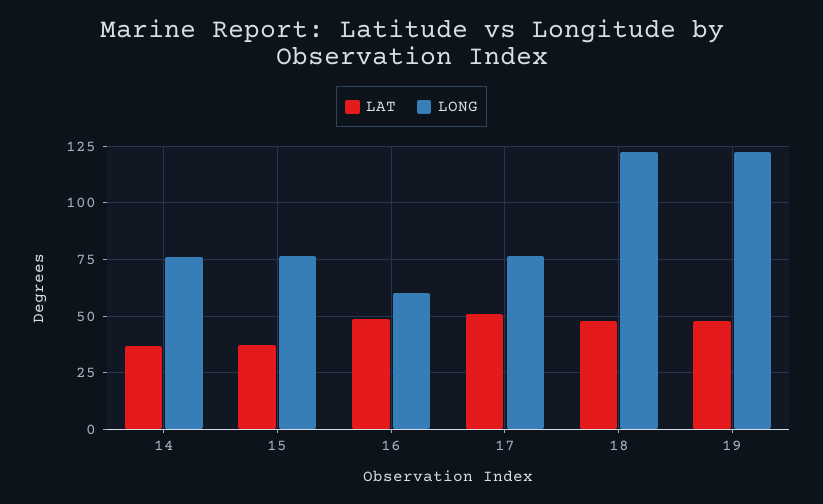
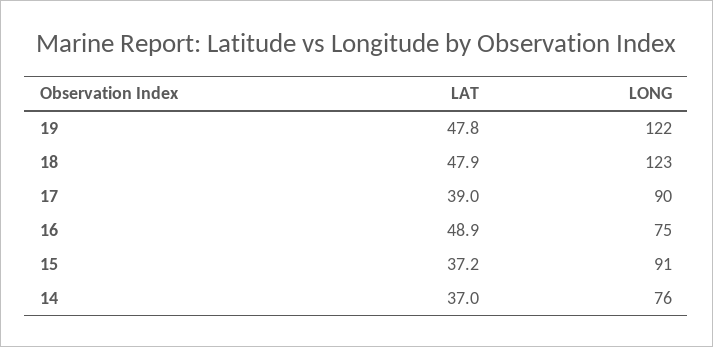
LONG, 15: 75 -> 91
LONG, 16: 60 -> 75
LAT, 17: 50 -> 39
LONG, 17: 75 -> 90

